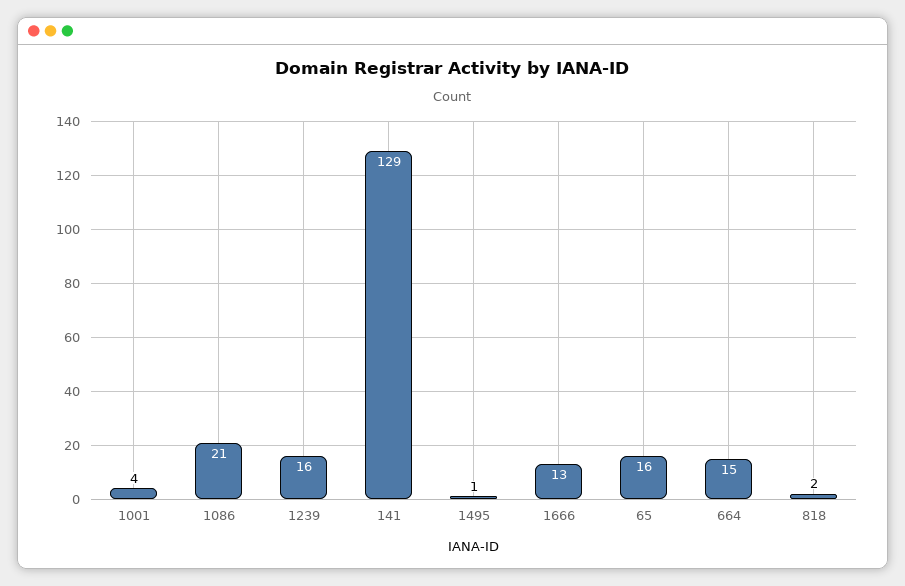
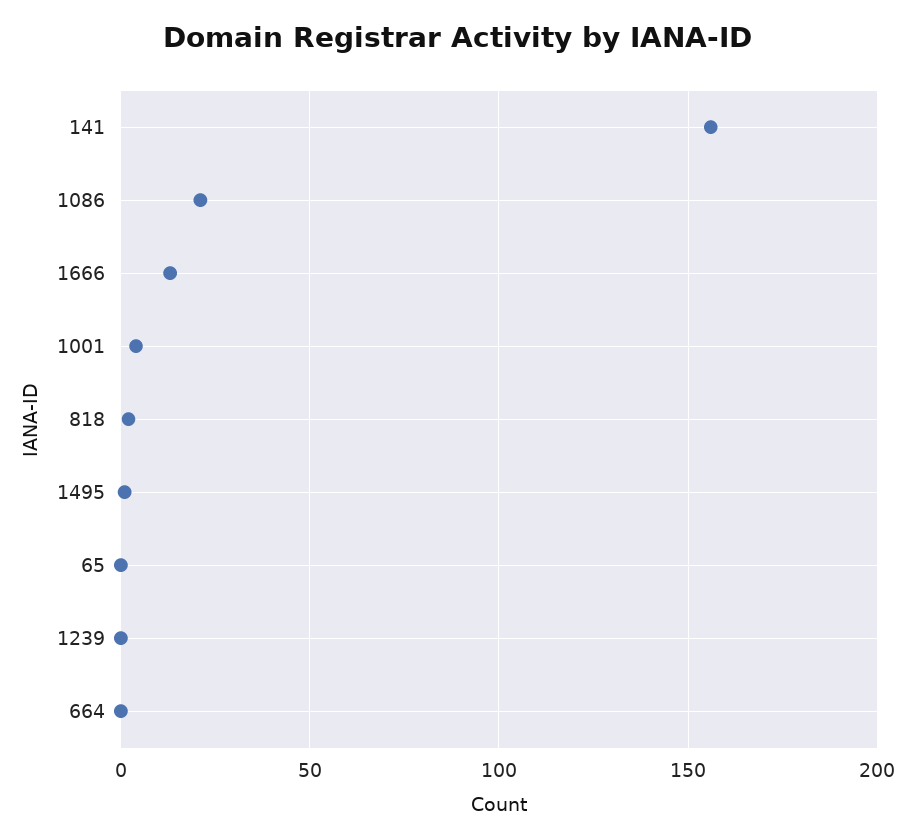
1239: 16 -> 0
141: 129 -> 155
65: 16 -> 0
664: 15 -> 0

